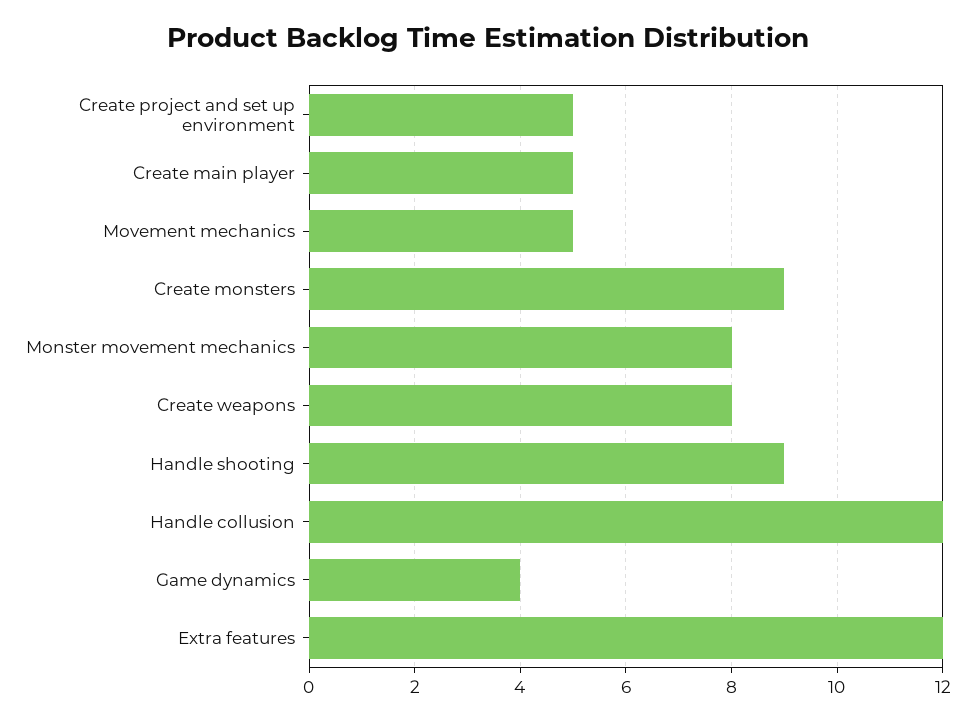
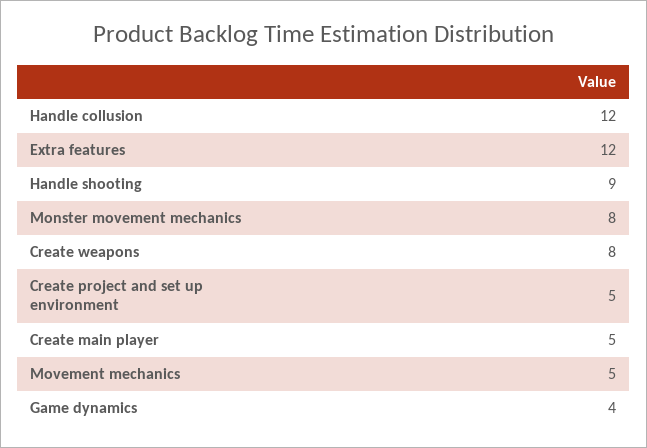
Create monsters: 9 -> none

